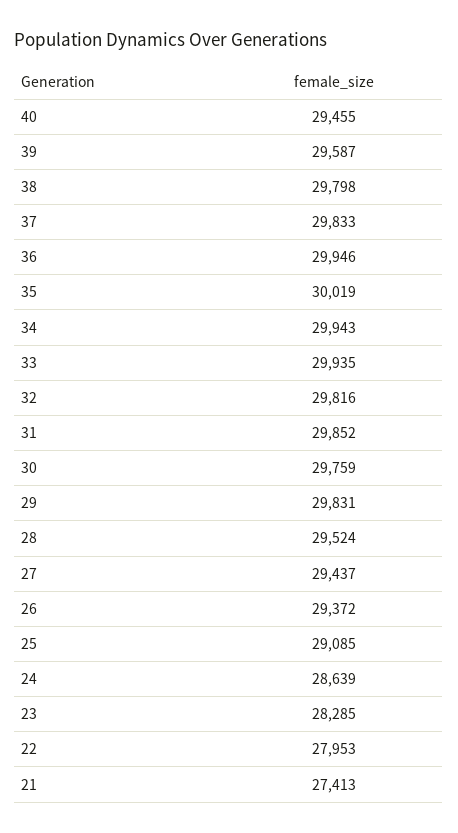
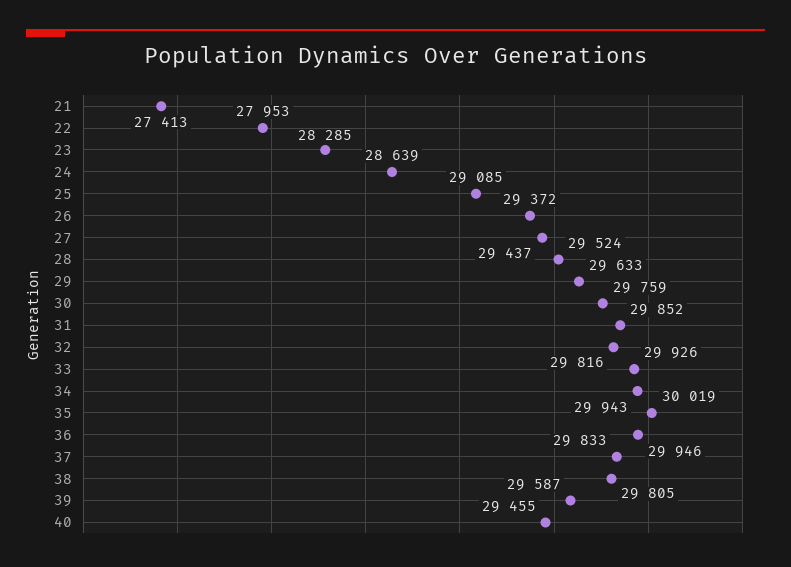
38: 29798 -> 29805
33: 29935 -> 29926
29: 29831 -> 29633

